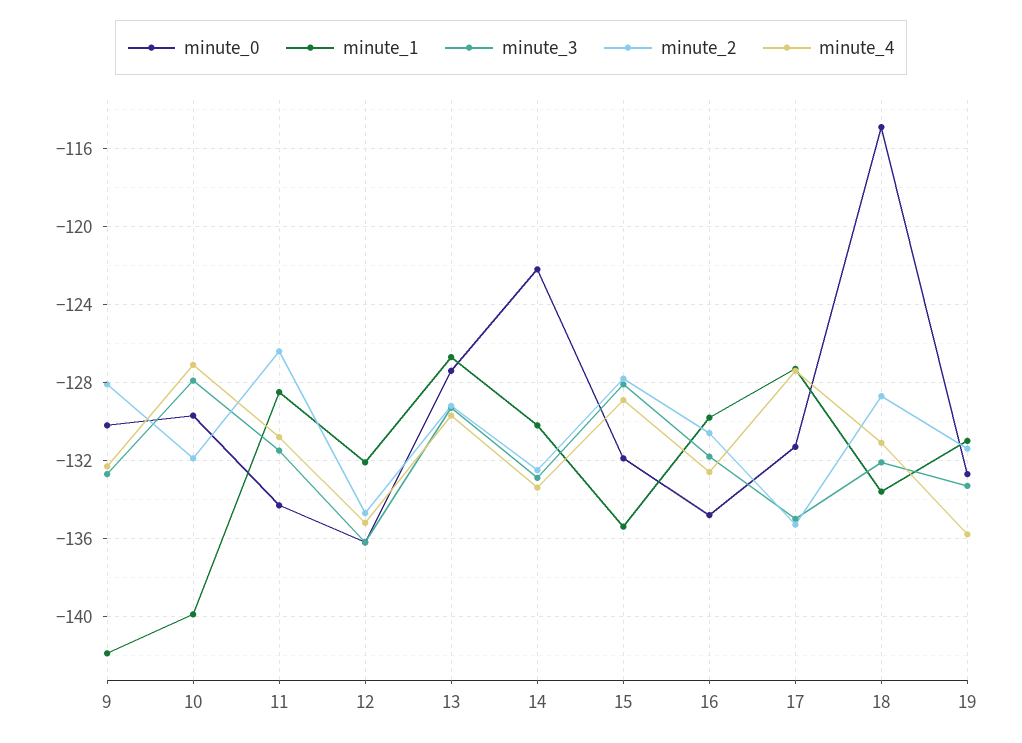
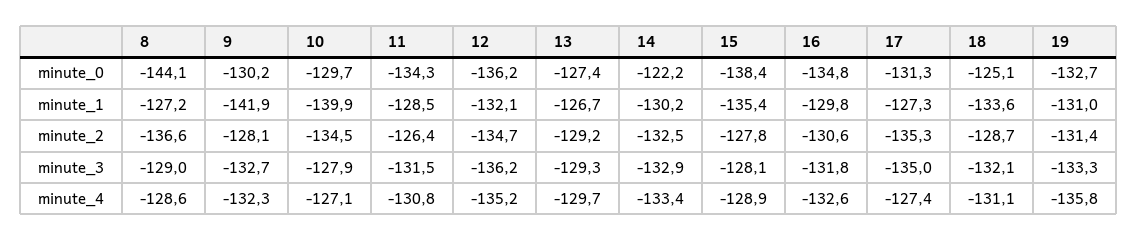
minute_2, 10: -132 -> -134.5
minute_0, 15: -132 -> -138.4
minute_0, 18: -115 -> -125.1
minute_0, 8: none -> -144.1
minute_1, 8: none -> -127.2
minute_2, 8: none -> -136.6
minute_3, 8: none -> -129
minute_4, 8: none -> -128.6

